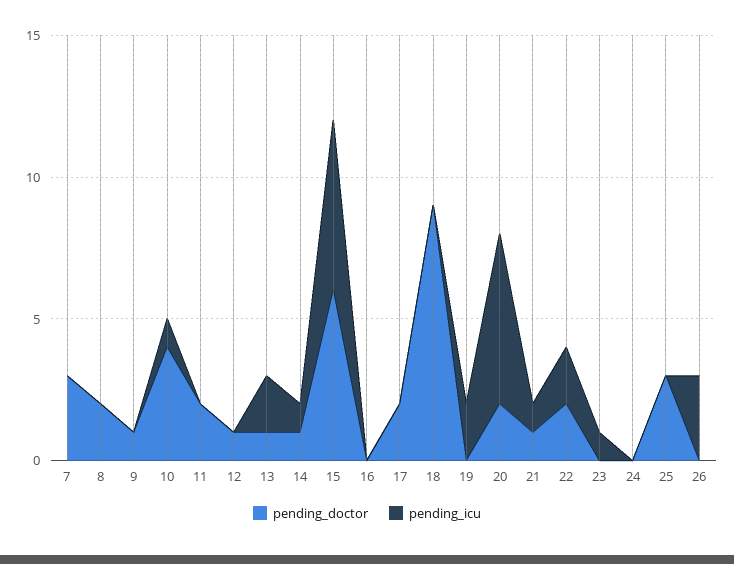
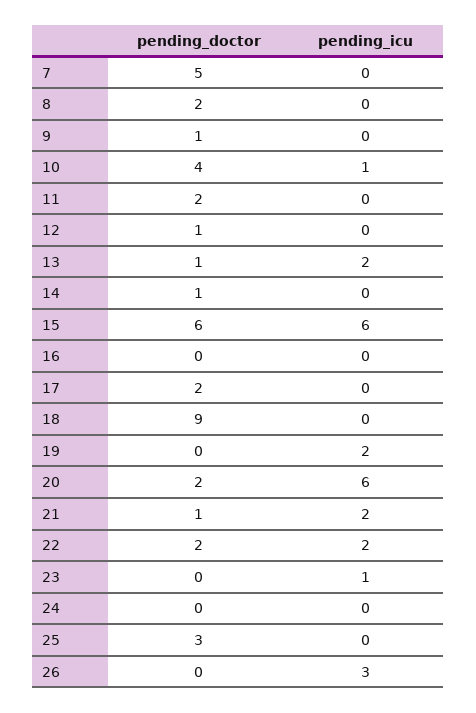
pending_doctor, 7: 3 -> 5
pending_icu, 14: 1 -> 0
pending_icu, 21: 1 -> 2

